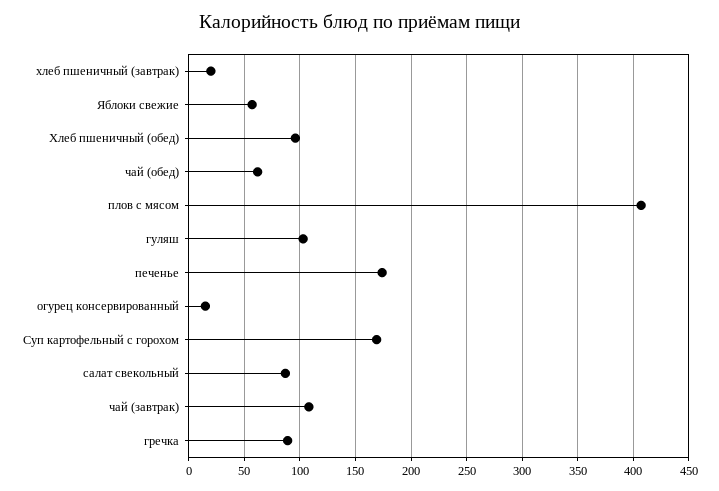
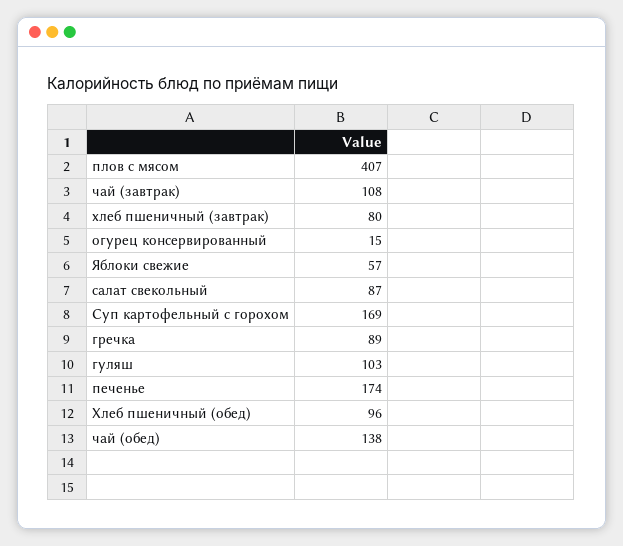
хлеб пшеничный (завтрак): 20 -> 80
чай (обед): 60 -> 138

